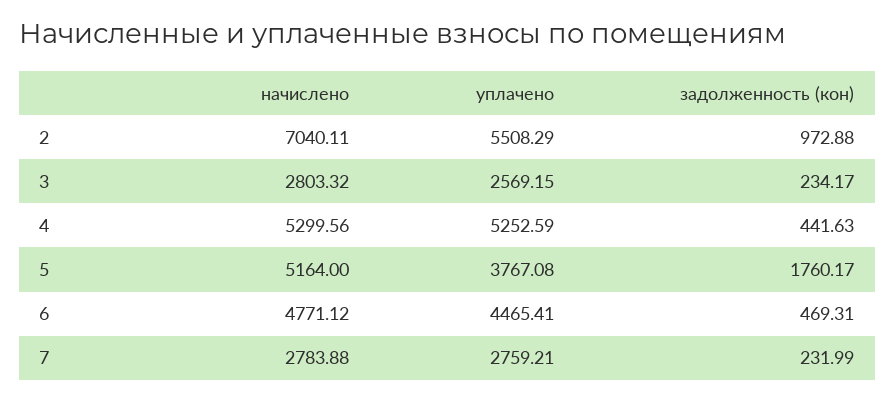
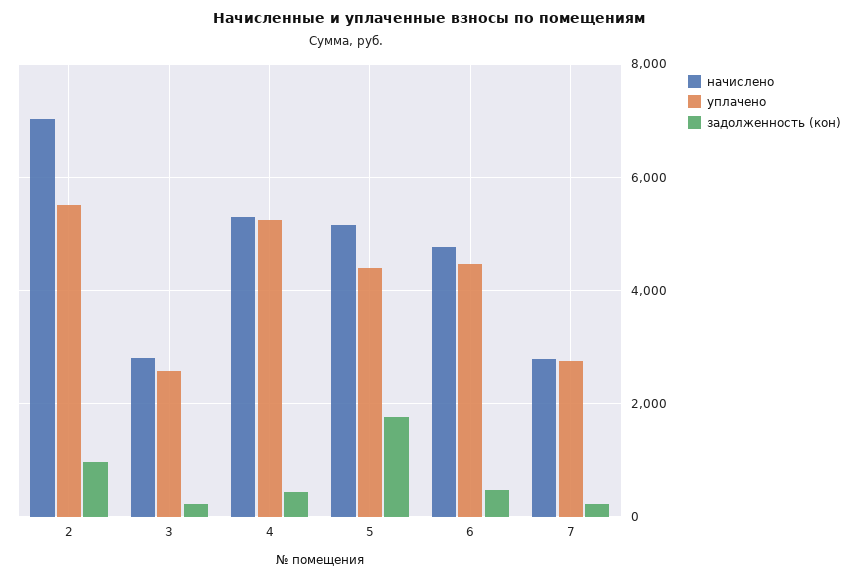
уплачено, 5: 3767.08 -> 4400

